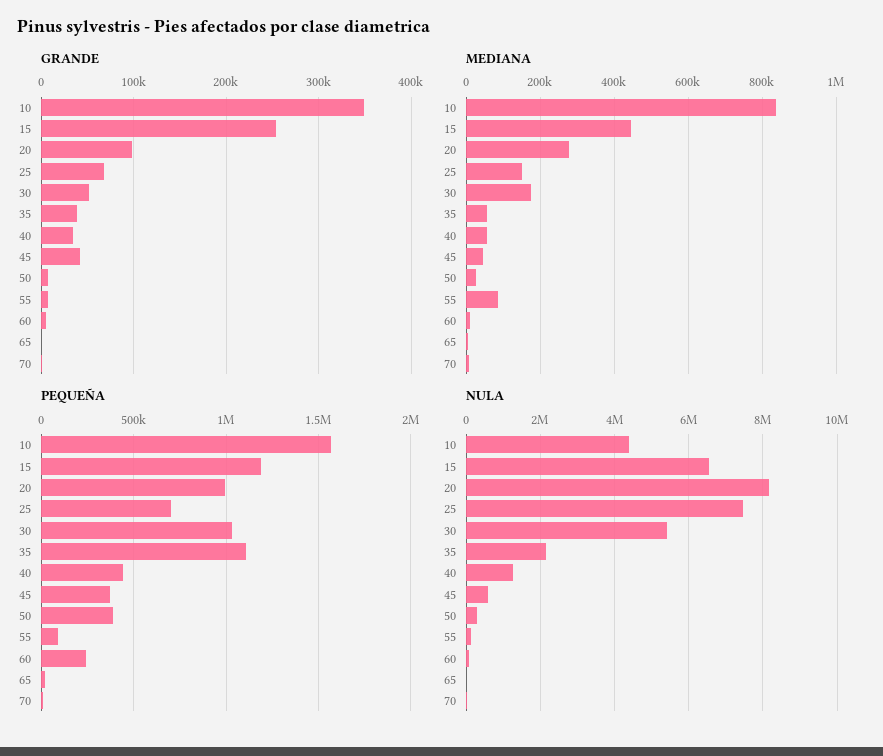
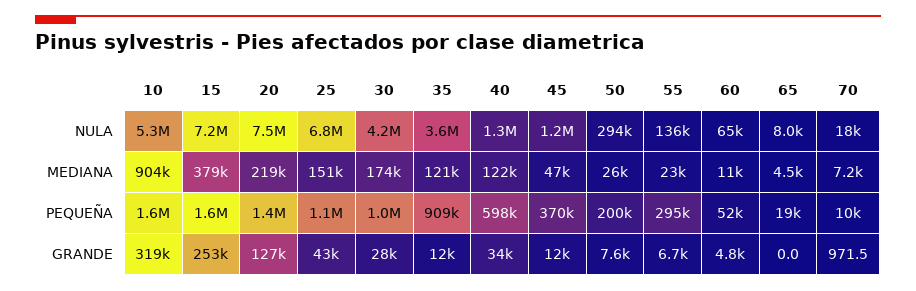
GRANDE, 10: 350000 -> 319000
GRANDE, 20: 100000 -> 127000
GRANDE, 25: 70000 -> 43000
GRANDE, 30: 50000 -> 28000
GRANDE, 35: 40000 -> 12000
GRANDE, 45: 40000 -> 12000
MEDIANA, 10: 840000 -> 904000
MEDIANA, 15: 440000 -> 379000
MEDIANA, 20: 280000 -> 219000
MEDIANA, 35: 60000 -> 121000
MEDIANA, 40: 60000 -> 122000
MEDIANA, 55: 80000 -> 23000
PEQUEÑA, 15: 1200000 -> 1600000
PEQUEÑA, 20: 1000000 -> 1400000
PEQUEÑA, 25: 700000 -> 1100000
PEQUEÑA, 35: 1100000 -> 909000
PEQUEÑA, 40: 450000 -> 598000
PEQUEÑA, 50: 400000 -> 200000
PEQUEÑA, 55: 100000 -> 295000
PEQUEÑA, 60: 250000 -> 52000
NULA, 10: 4400000 -> 5300000
NULA, 15: 6600000 -> 7200000
NULA, 20: 8200000 -> 7500000
NULA, 25: 7400000 -> 6800000
NULA, 30: 5400000 -> 4200000
NULA, 35: 2200000 -> 3600000
NULA, 45: 600000 -> 1200000

